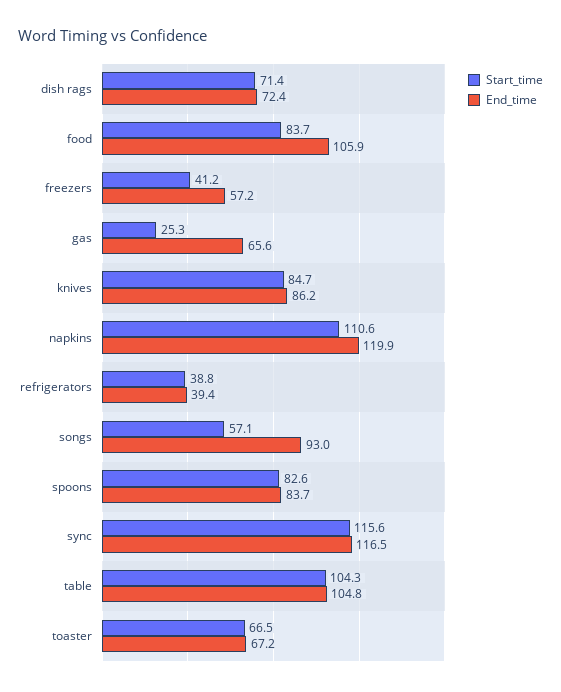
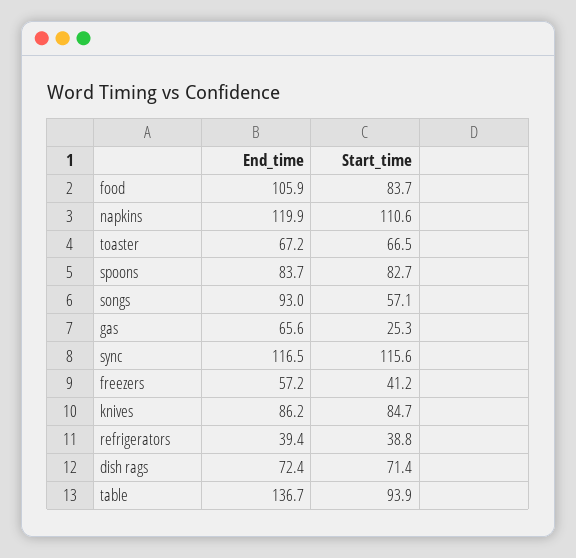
Start_time, spoons: 82.6 -> 82.7
Start_time, table: 104.3 -> 93.9
End_time, table: 104.8 -> 136.7

